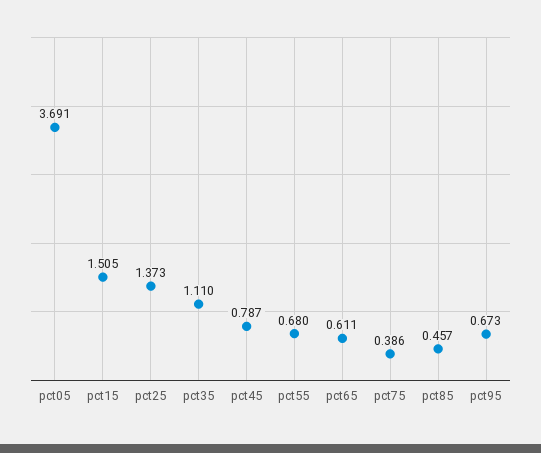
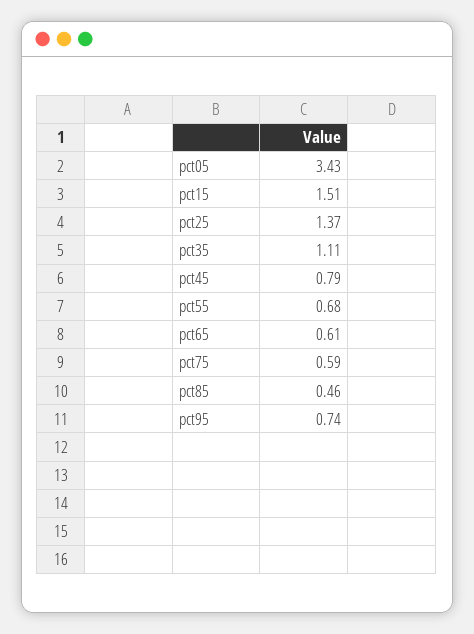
pct05: 3.691 -> 3.43
pct75: 0.386 -> 0.59
pct95: 0.673 -> 0.74

